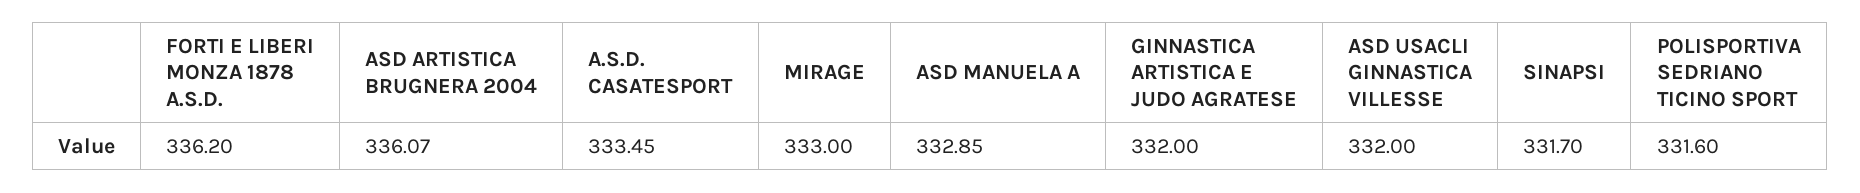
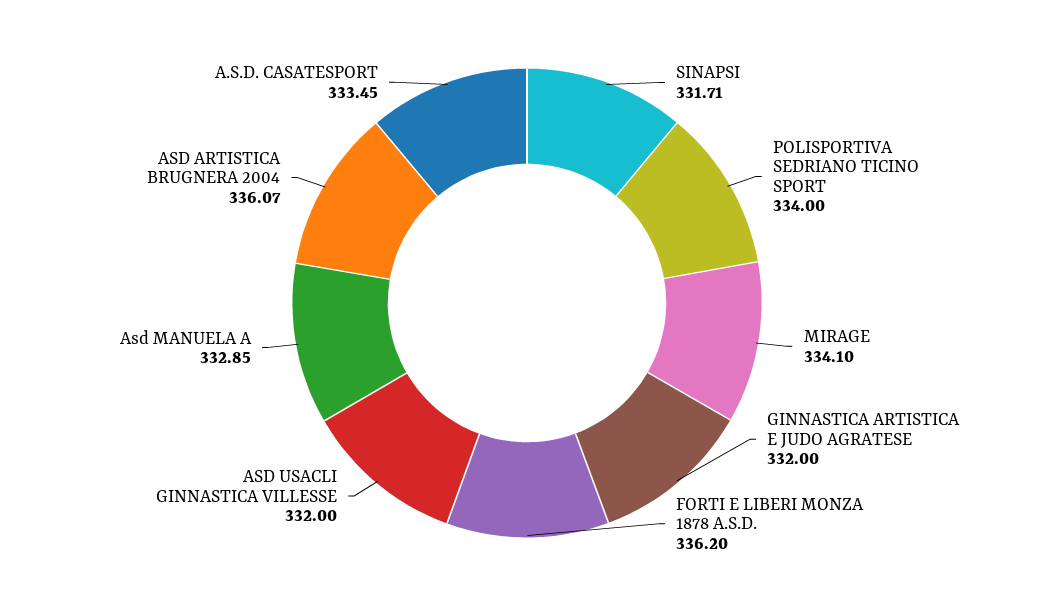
MIRAGE: 333 -> 334.1
SINAPSI: 331.7 -> 331.71
POLISPORTIVA SEDRIANO TICINO SPORT: 331.6 -> 334

